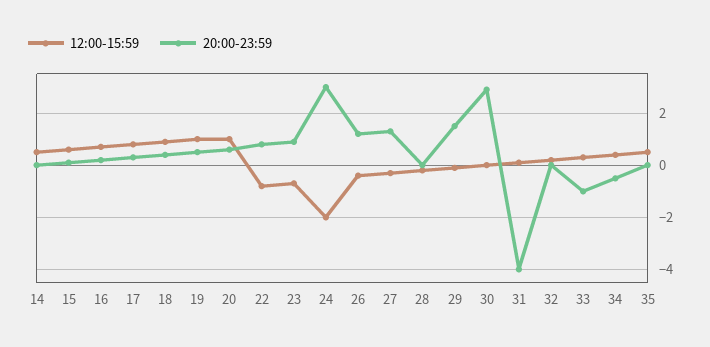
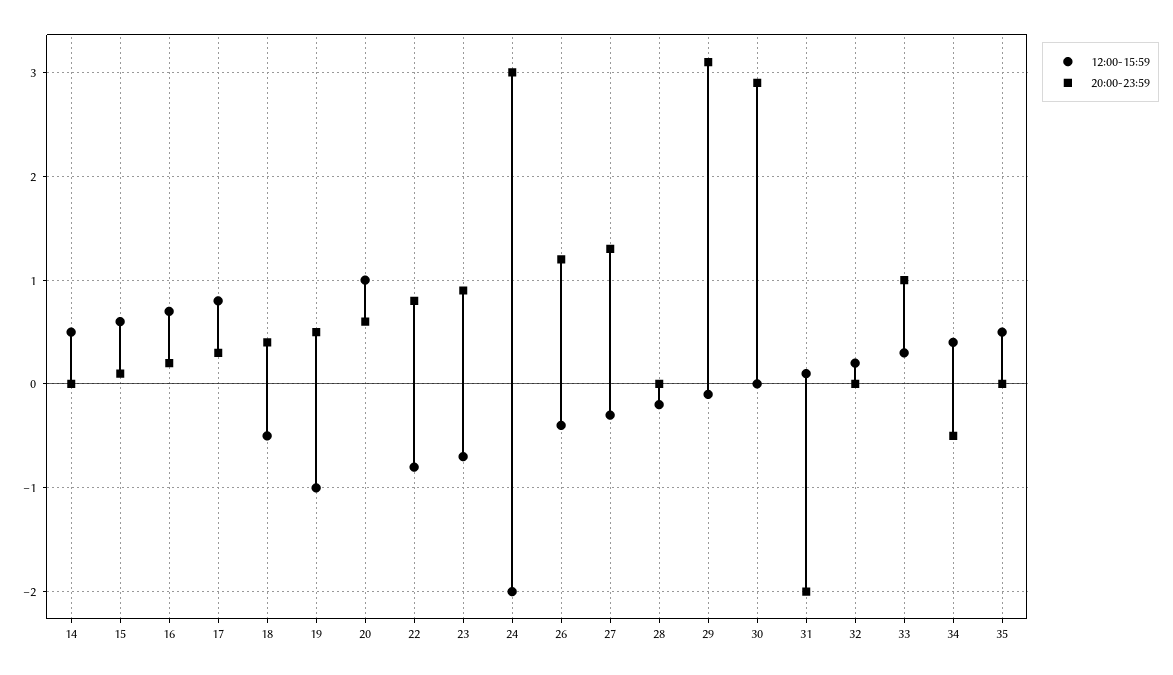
12:00-15:59, 18: 1 -> -0.5
12:00-15:59, 19: 1 -> -1
20:00-23:59, 29: 1.5 -> 3.1
20:00-23:59, 31: -4 -> -2
20:00-23:59, 33: -1 -> 1

